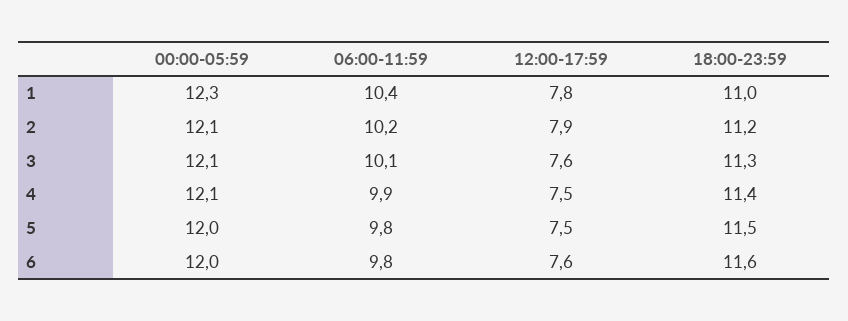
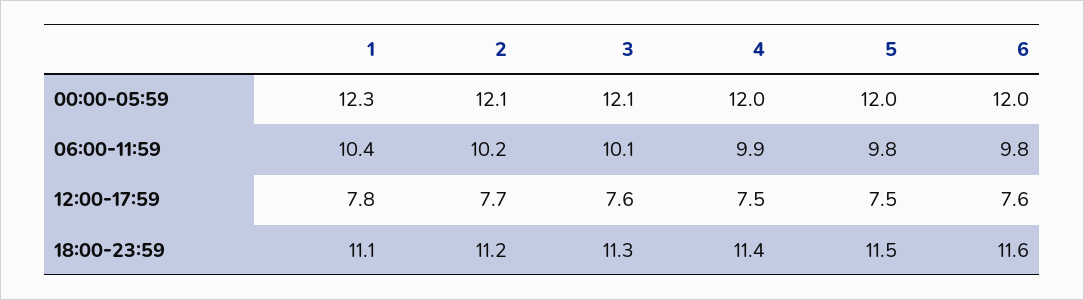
18:00-23:59, 1: 11 -> 11.1
12:00-17:59, 2: 7.9 -> 7.7
00:00-05:59, 4: 12.1 -> 12

